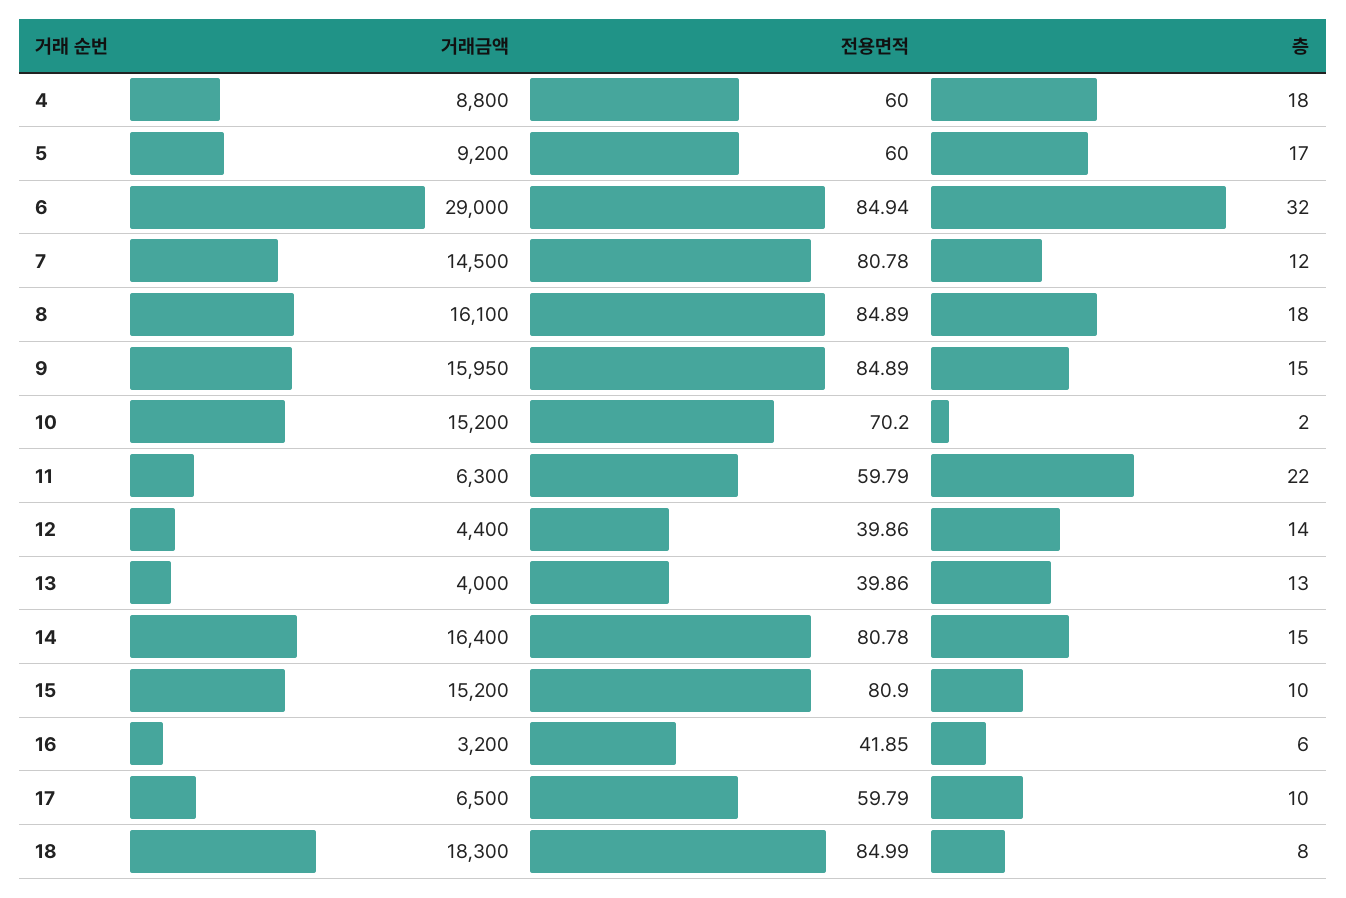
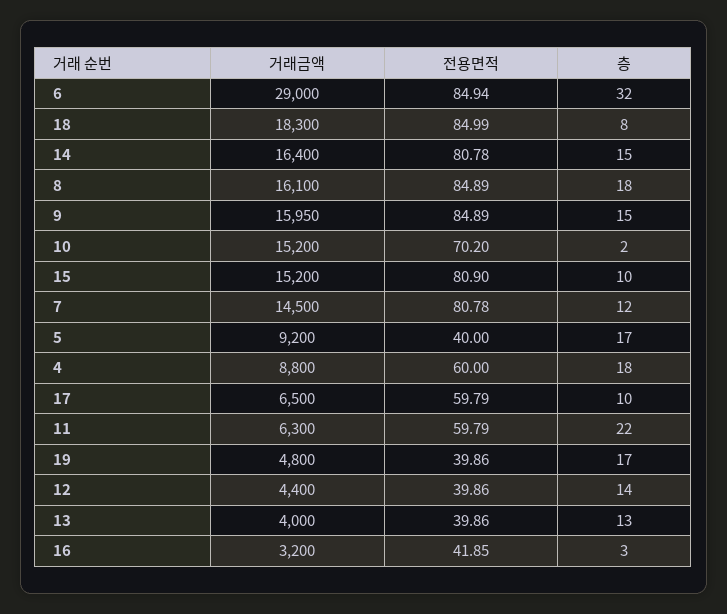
전용면적, 5: 60 -> 40
층, 16: 6 -> 3
거래금액, 19: none -> 4800
전용면적, 19: none -> 39.86
층, 19: none -> 17

